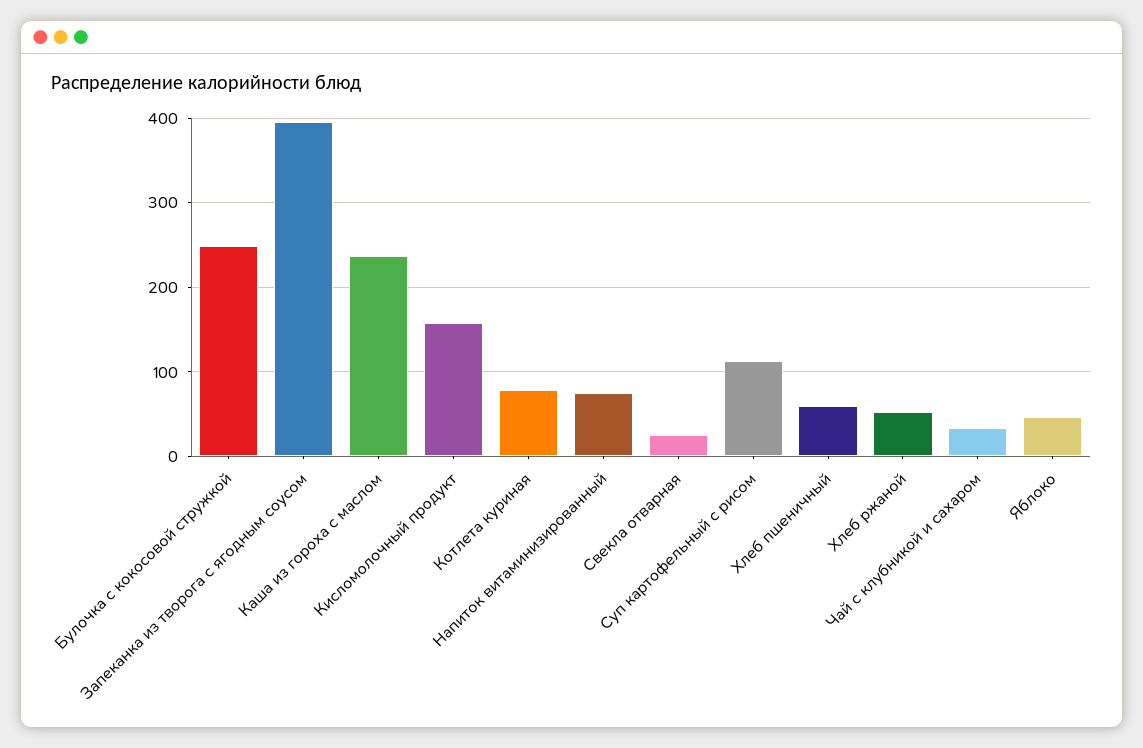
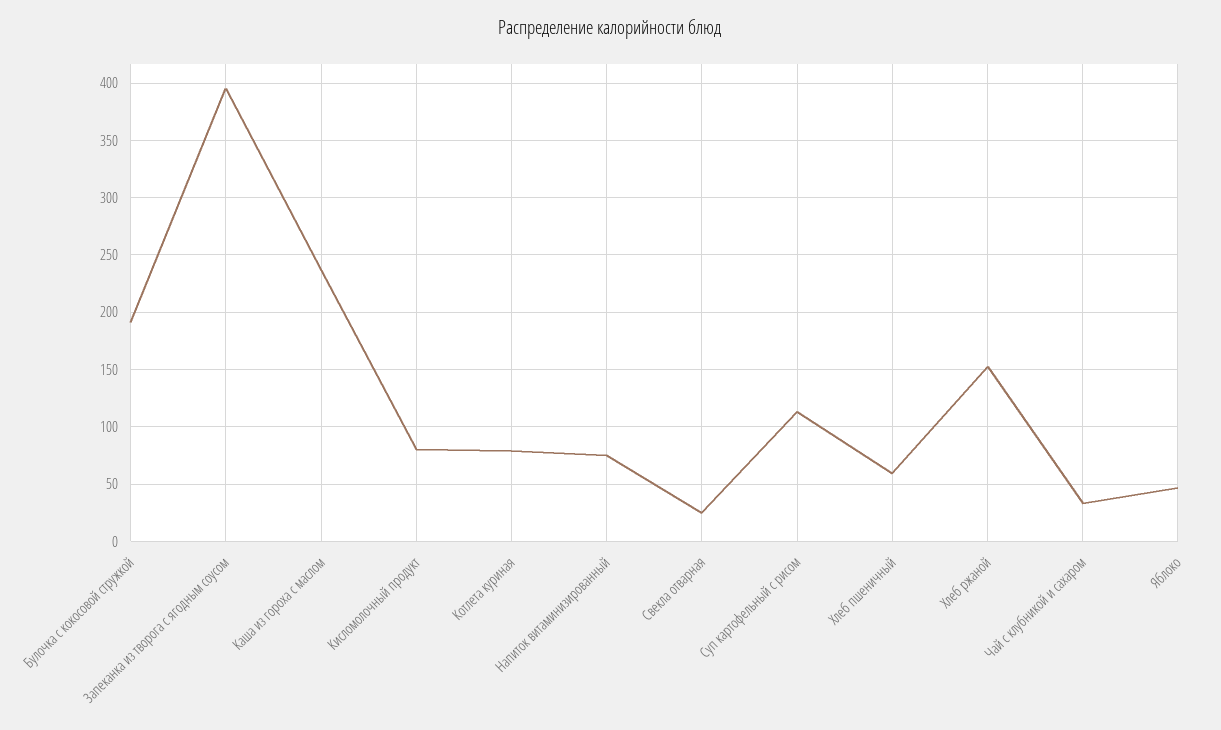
Булочка с кокосовой стружкой: 250 -> 190
Кисломолочный продукт: 160 -> 80
Хлеб ржаной: 50 -> 150

